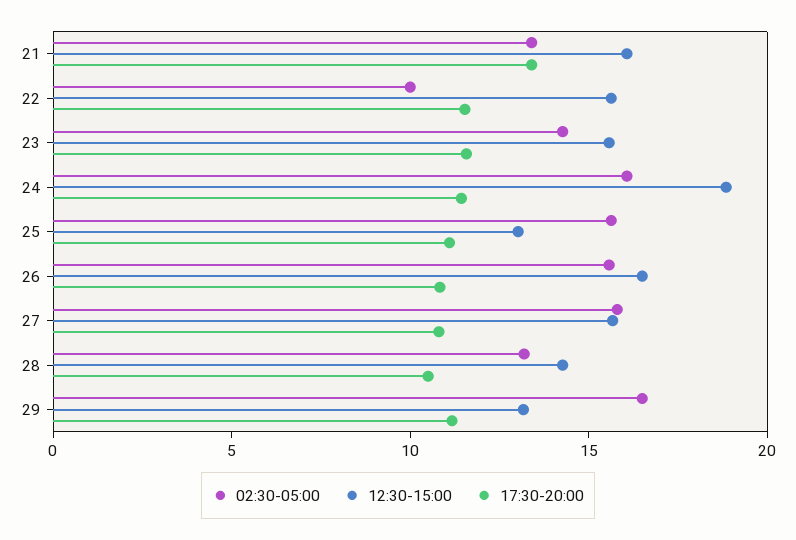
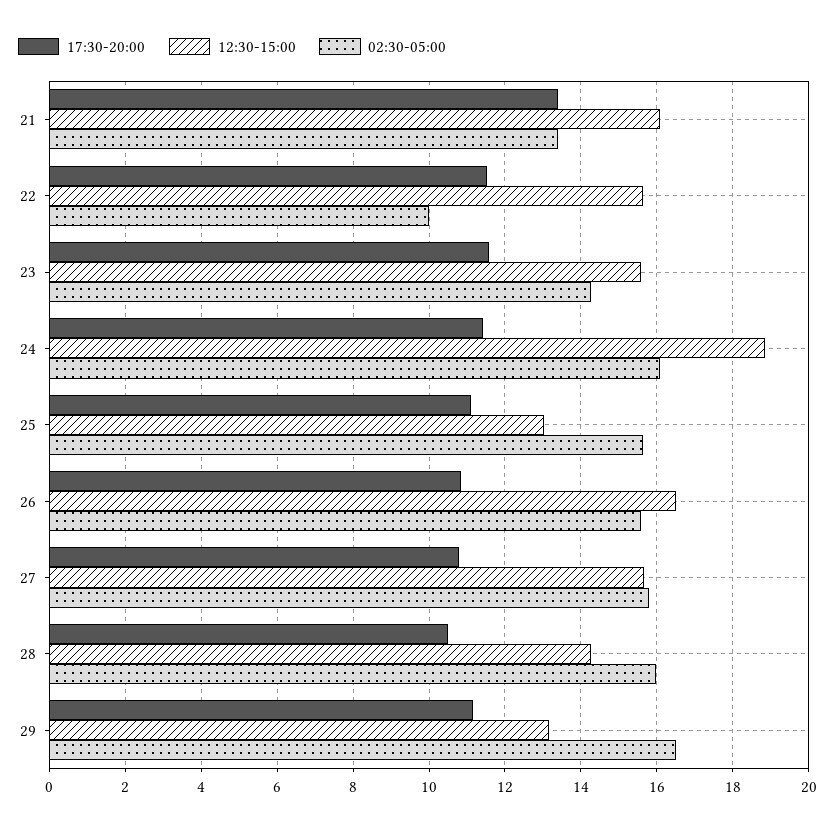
02:30-05:00, 28: 13 -> 16

